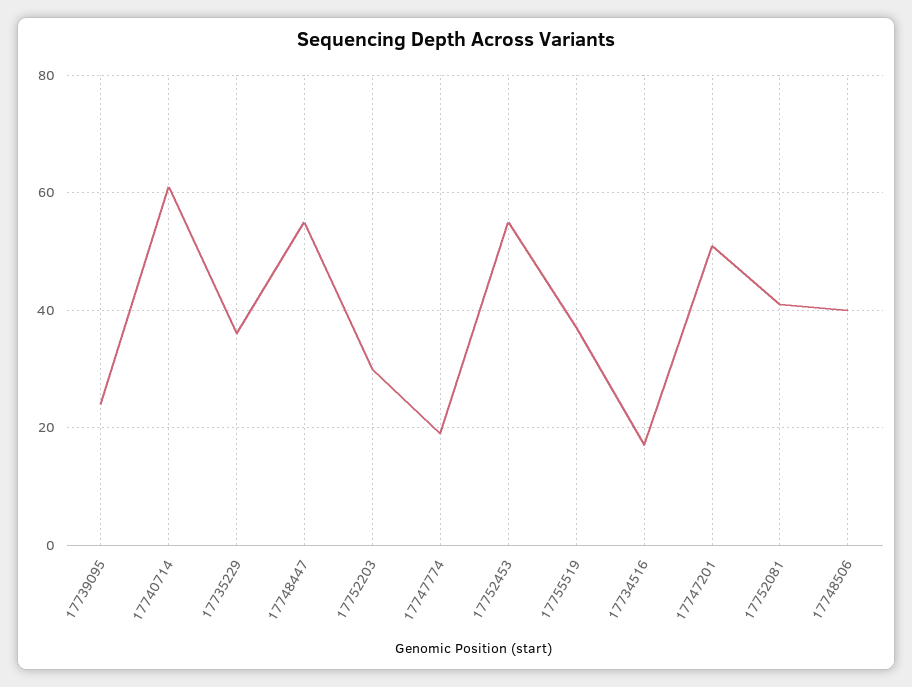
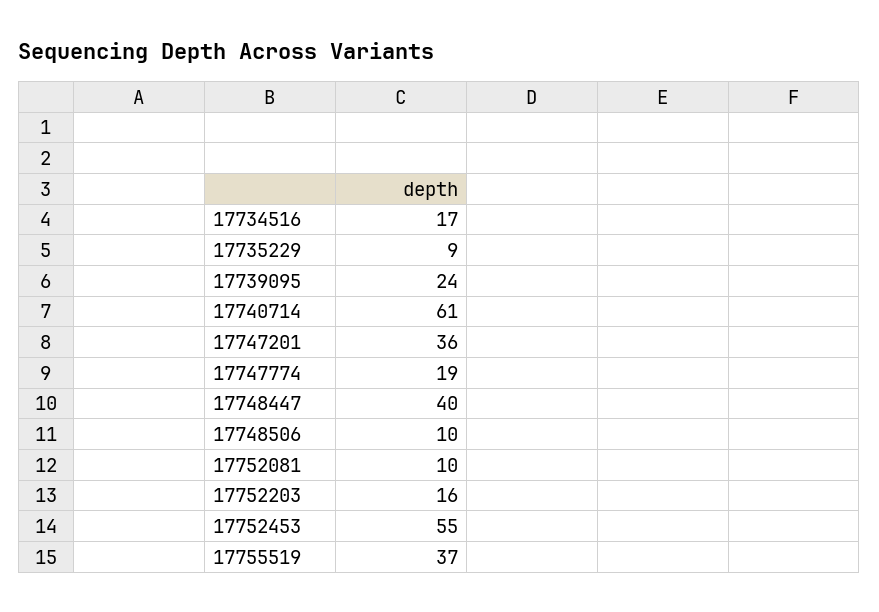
17735229: 35 -> 9
17748447: 55 -> 40
17752203: 30 -> 16
17747201: 50 -> 36
17752081: 40 -> 10
17748506: 40 -> 10

